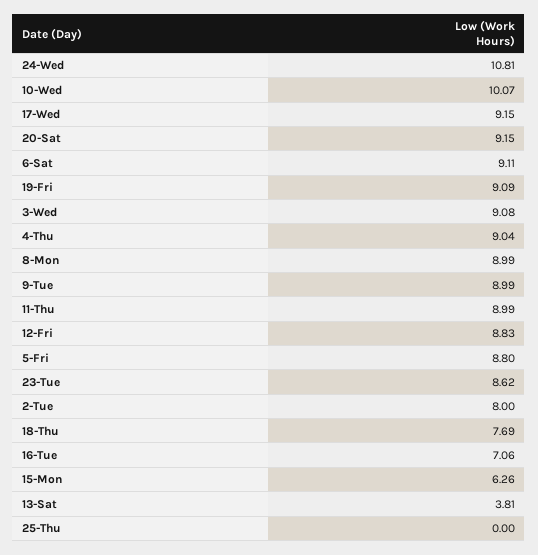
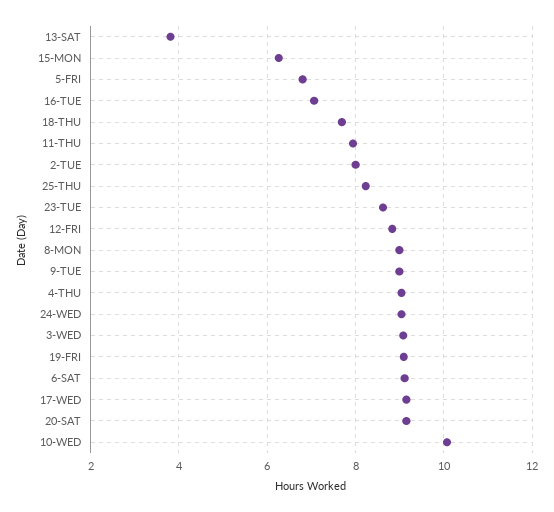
24-Wed: 10.81 -> 9
11-Thu: 8.99 -> 8
5-Fri: 8.8 -> 6.8
25-Thu: 0 -> 8.2

